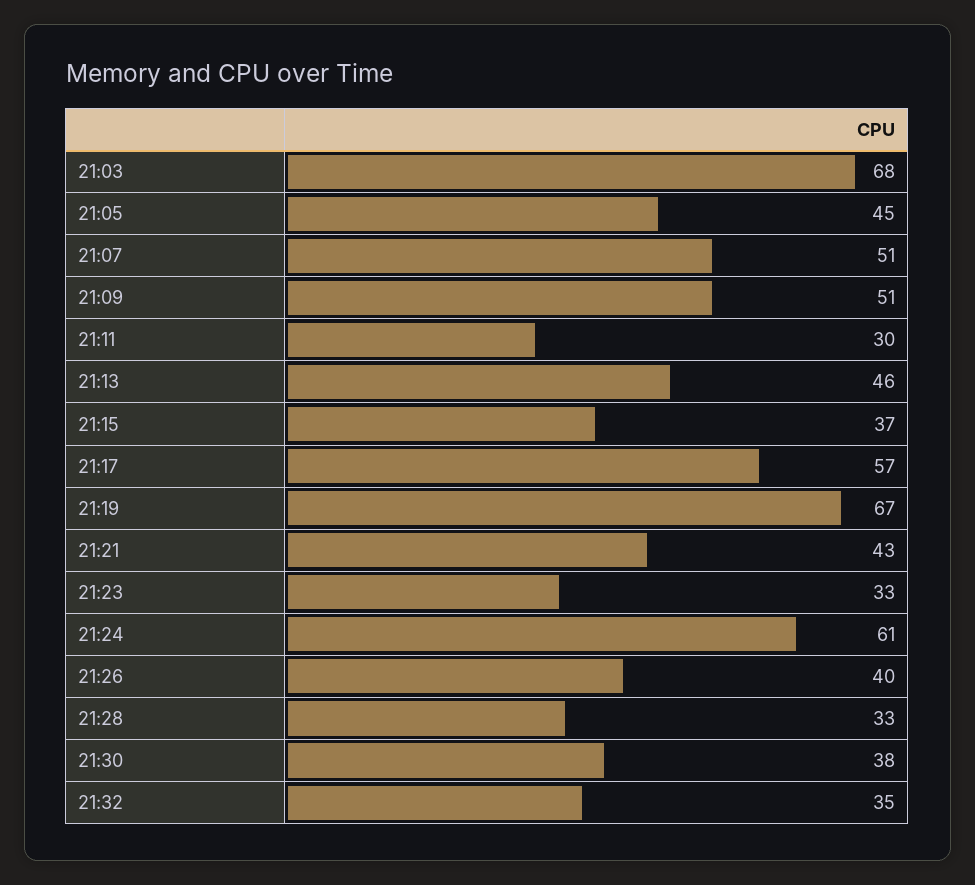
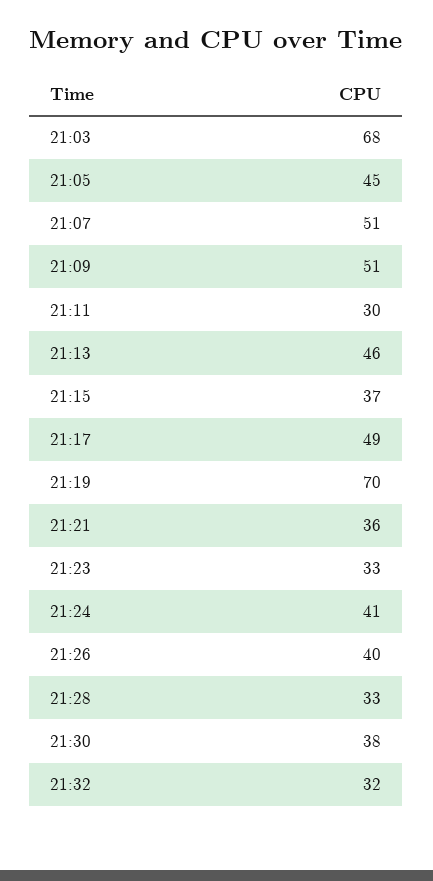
21:17: 57 -> 49
21:19: 67 -> 70
21:21: 43 -> 36
21:24: 61 -> 41
21:32: 35 -> 32

